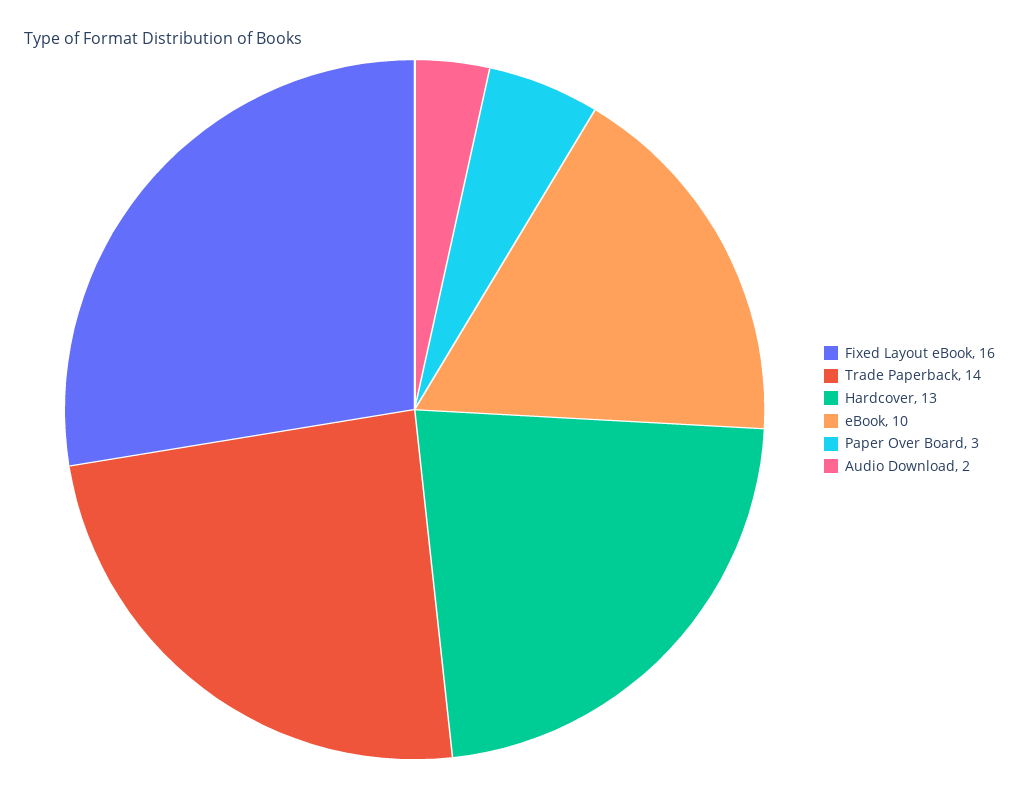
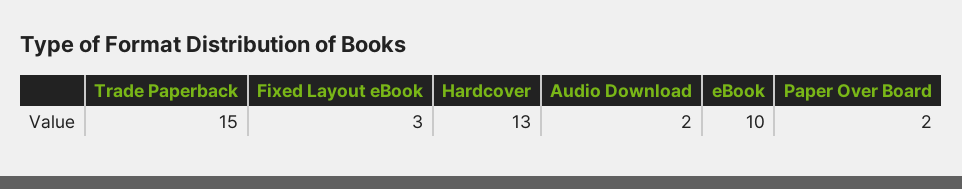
Fixed Layout eBook: 16 -> 3
Trade Paperback: 14 -> 15
Paper Over Board: 3 -> 2

